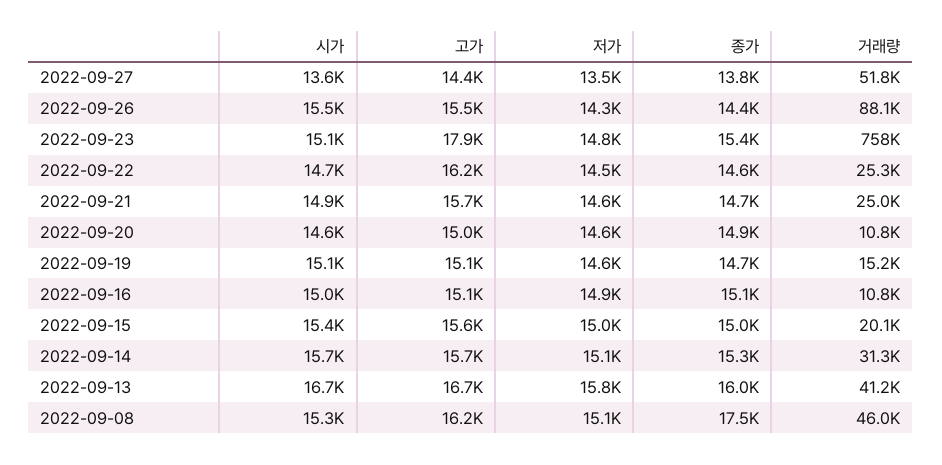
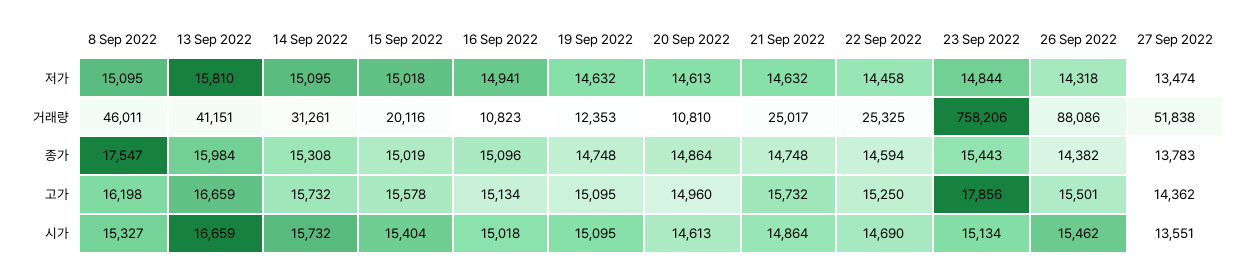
고가, 2022-09-22: 16200 -> 15250
거래량, 2022-09-19: 15200 -> 12353

